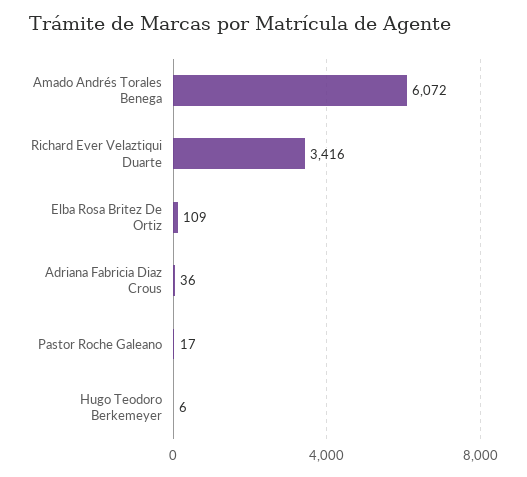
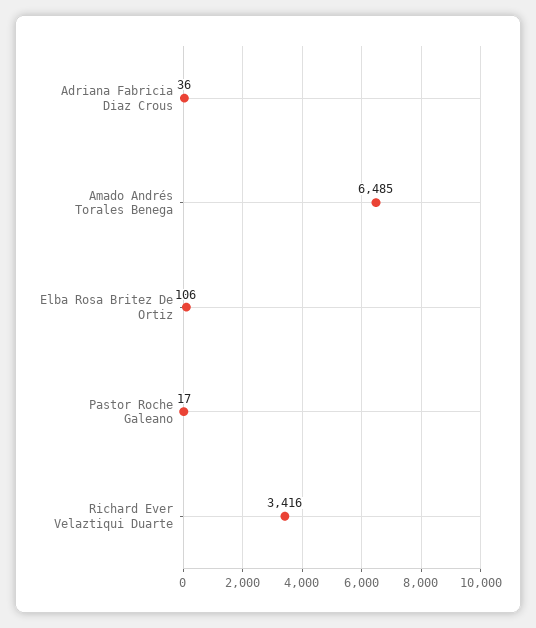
Amado Andrés Torales Benega: 6072 -> 6485
Elba Rosa Britez De Ortiz: 109 -> 106
Hugo Teodoro Berkemeyer: 6 -> none

